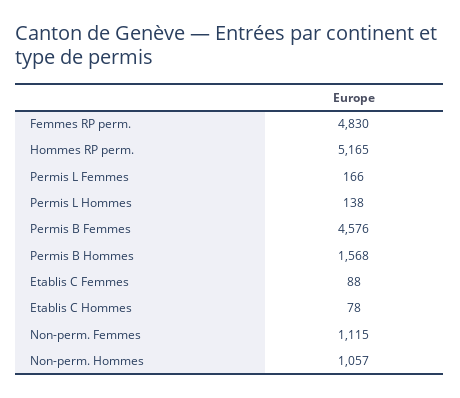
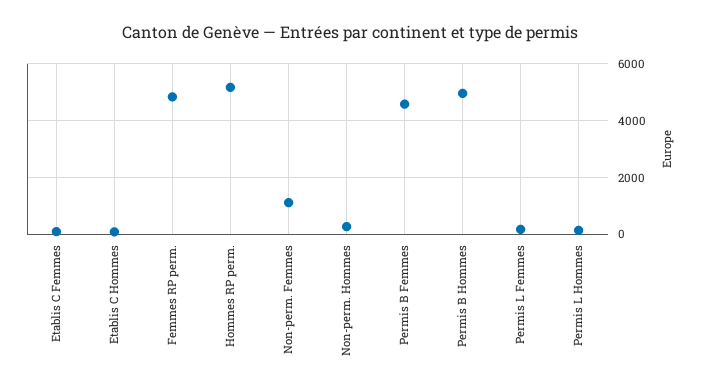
Permis B Hommes: 1568 -> 5000
Non-perm. Hommes: 1057 -> 250

